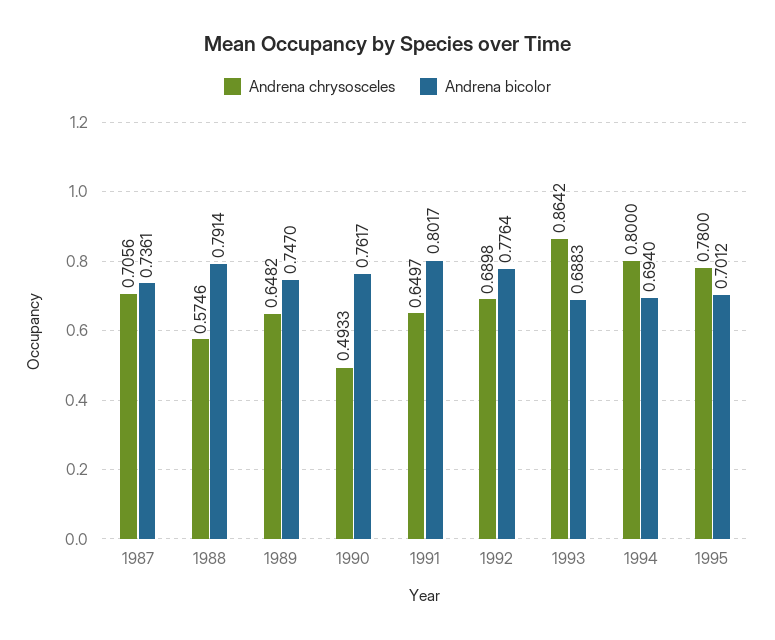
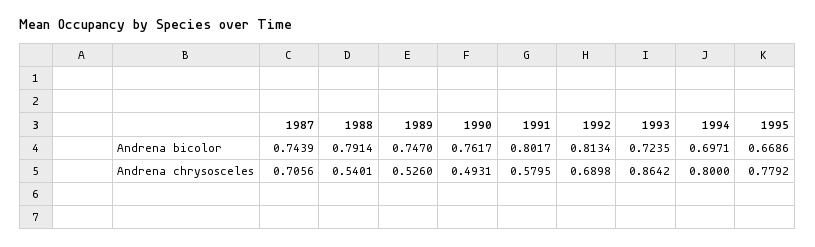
Andrena bicolor, 1987: 0.7361 -> 0.7439
Andrena chrysosceles, 1988: 0.5746 -> 0.5401
Andrena chrysosceles, 1989: 0.6482 -> 0.526
Andrena chrysosceles, 1990: 0.4933 -> 0.4931
Andrena chrysosceles, 1991: 0.6497 -> 0.5795
Andrena bicolor, 1992: 0.7764 -> 0.8134
Andrena bicolor, 1993: 0.6883 -> 0.7235
Andrena bicolor, 1994: 0.694 -> 0.6971
Andrena chrysosceles, 1995: 0.78 -> 0.7792
Andrena bicolor, 1995: 0.7012 -> 0.6686

